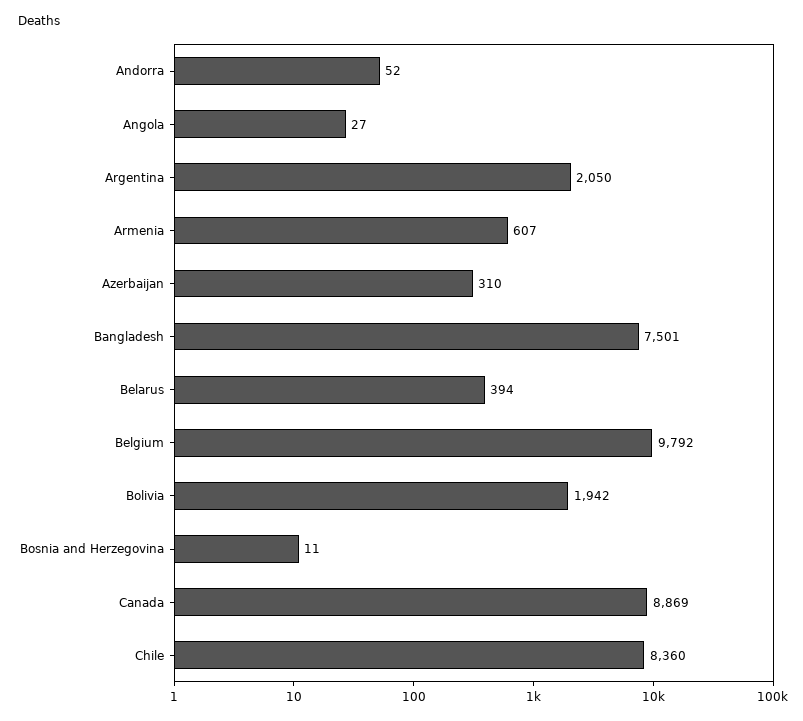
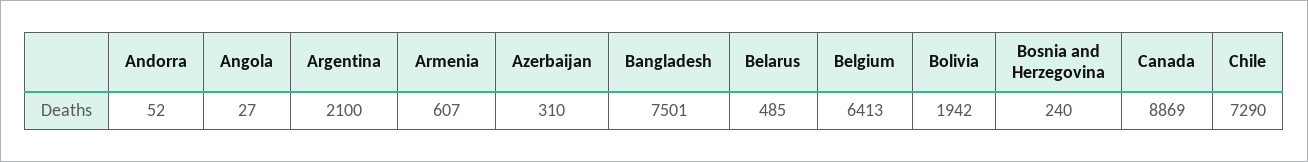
Argentina: 2050 -> 2100
Belarus: 394 -> 485
Belgium: 9792 -> 6413
Bosnia and Herzegovina: 11 -> 240
Chile: 8360 -> 7290

